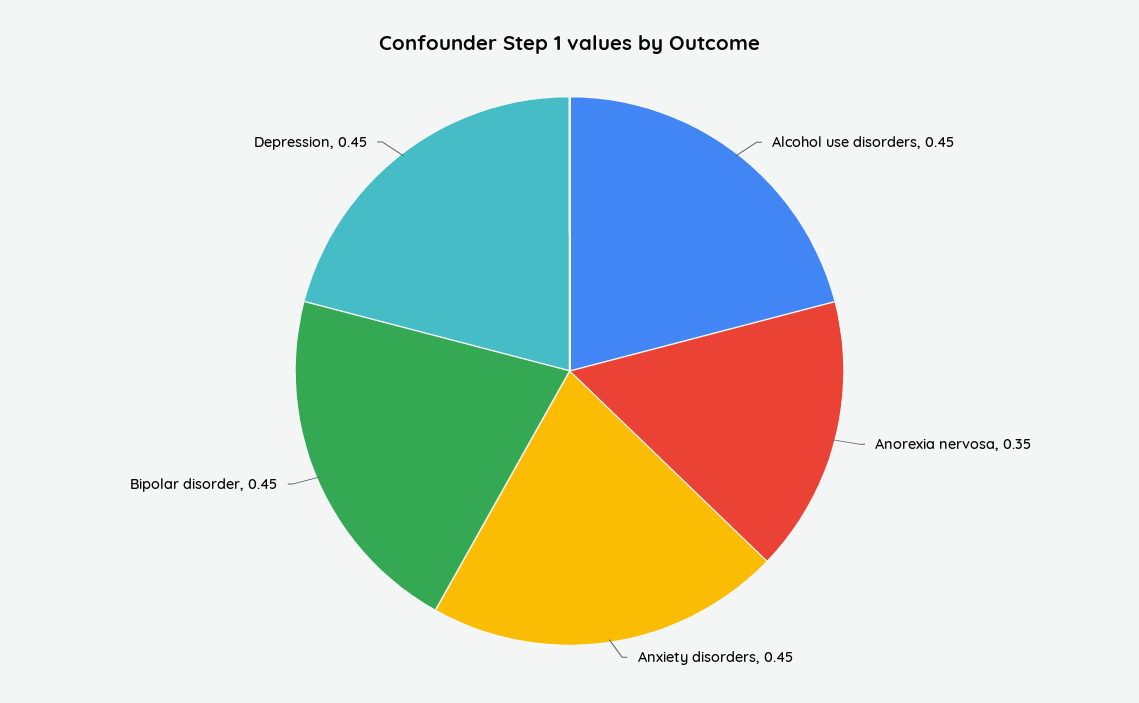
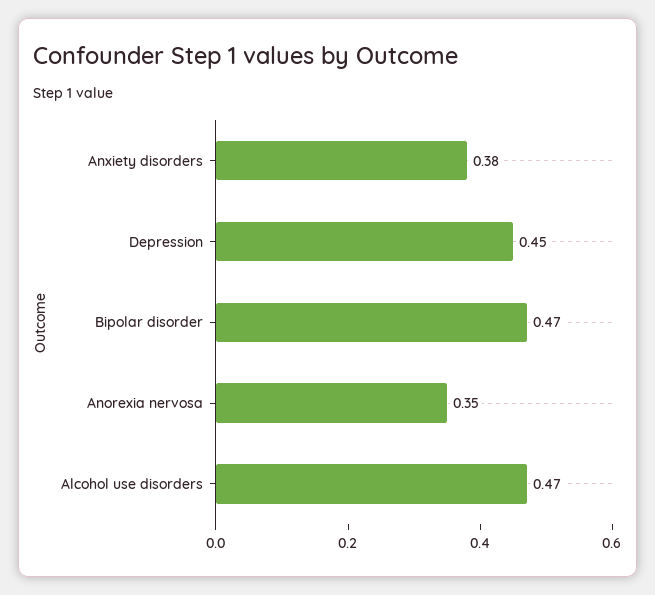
Alcohol use disorders: 0.45 -> 0.47
Anxiety disorders: 0.45 -> 0.38
Bipolar disorder: 0.45 -> 0.47

